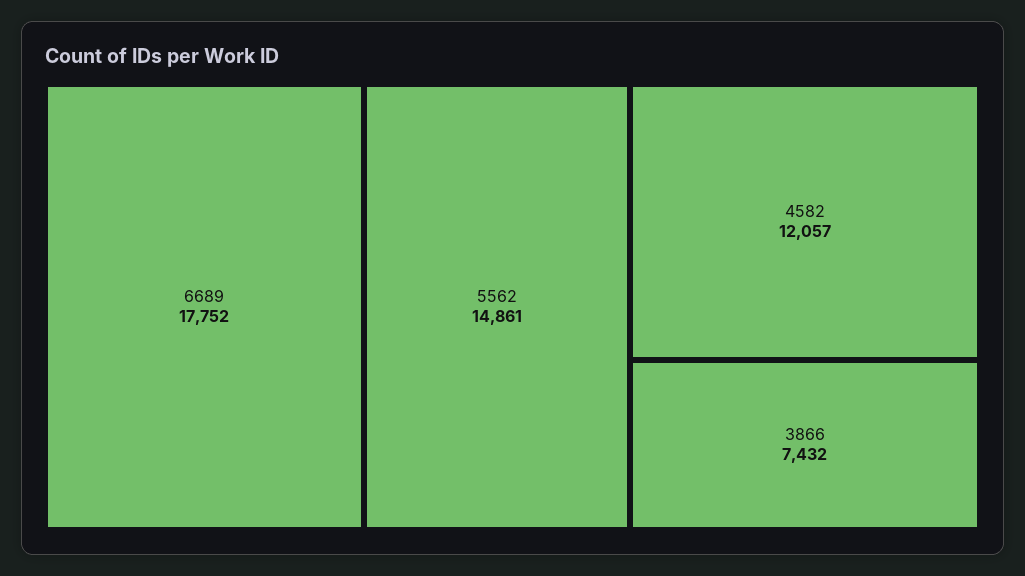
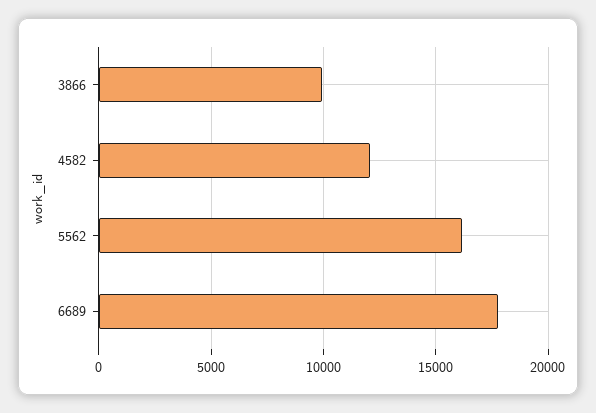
5562: 14861 -> 16000
3866: 7432 -> 10000

